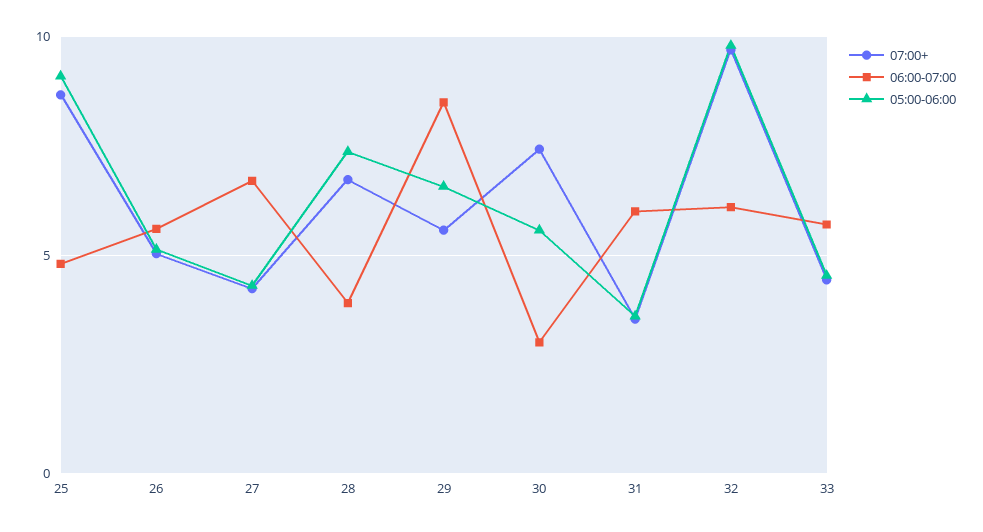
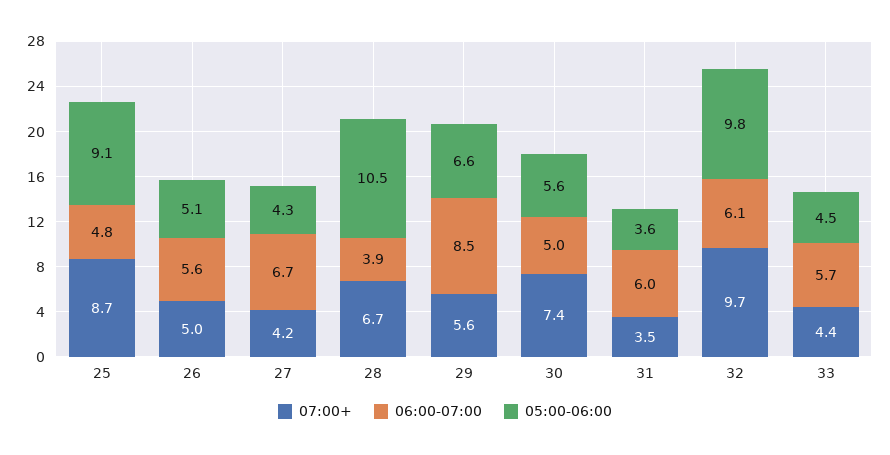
05:00-06:00, 28: 7.5 -> 10.5
06:00-07:00, 30: 3 -> 5

